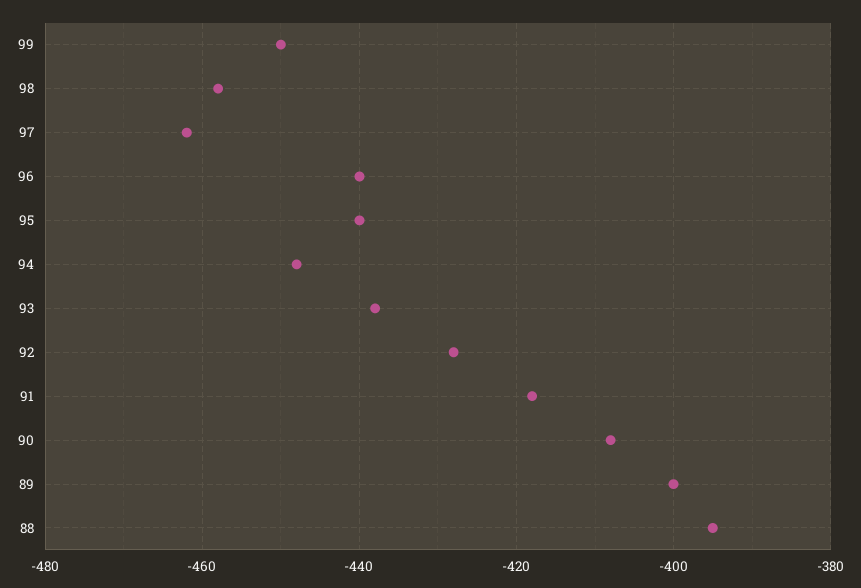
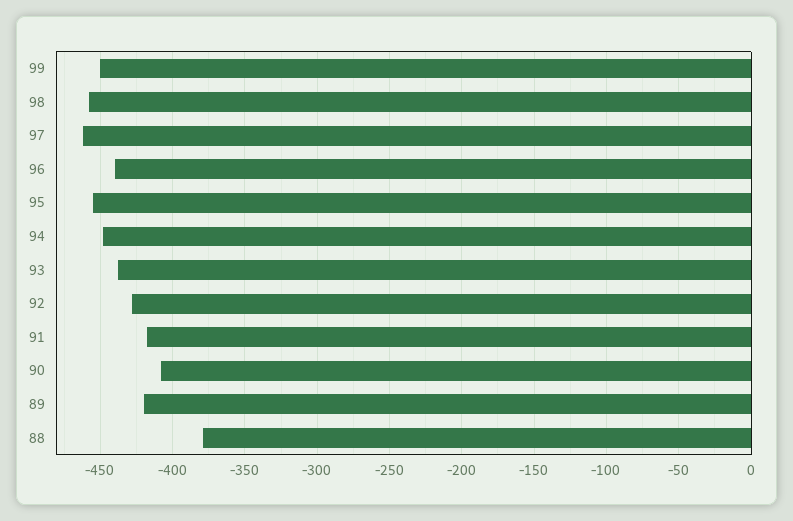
95: -440 -> -455
89: -400 -> -420
88: -395 -> -380

